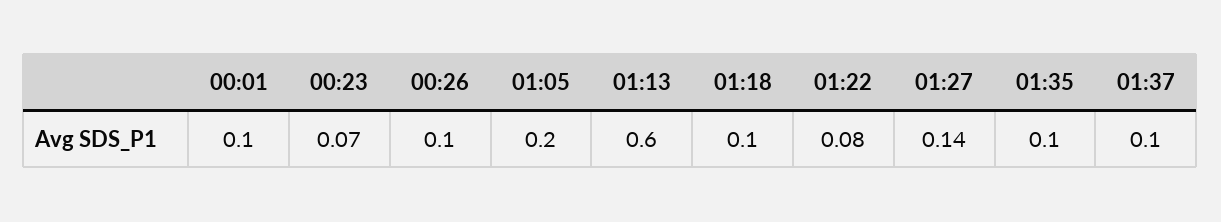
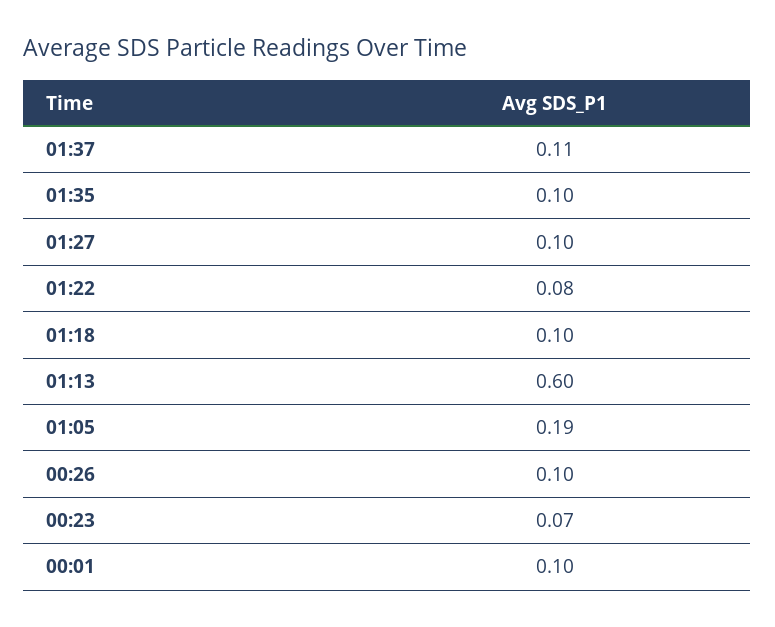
01:05: 0.2 -> 0.19
01:27: 0.14 -> 0.1
01:37: 0.1 -> 0.11

